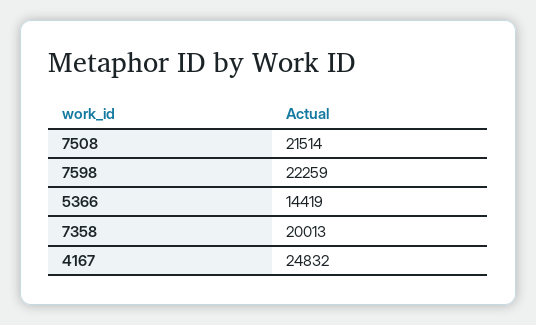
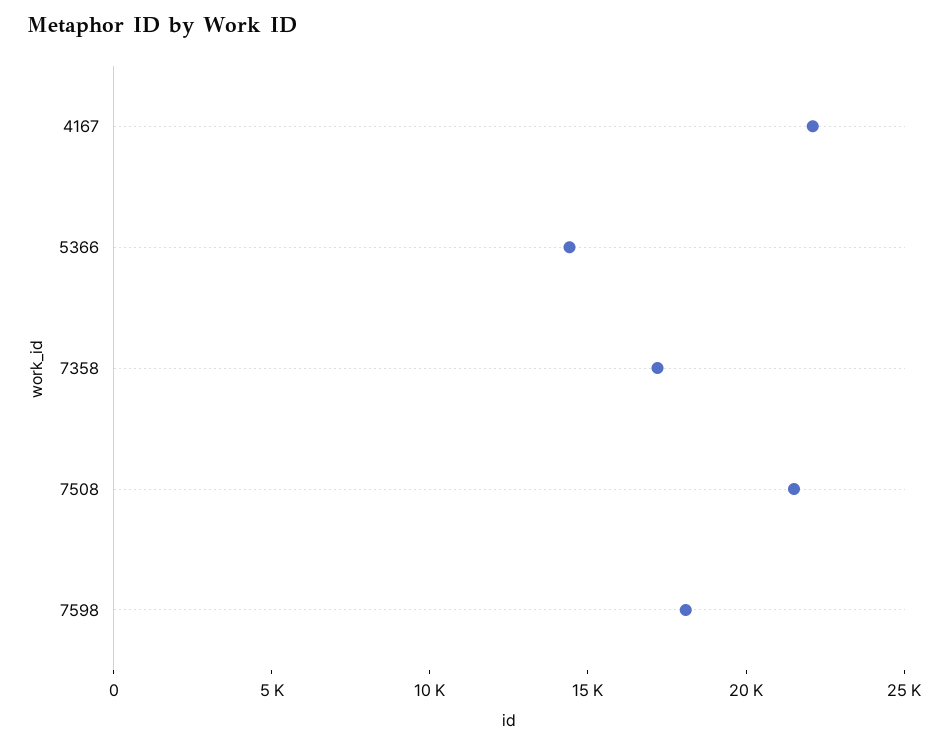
7598: 22259 -> 18000
7358: 20013 -> 17000
4167: 24832 -> 22000

